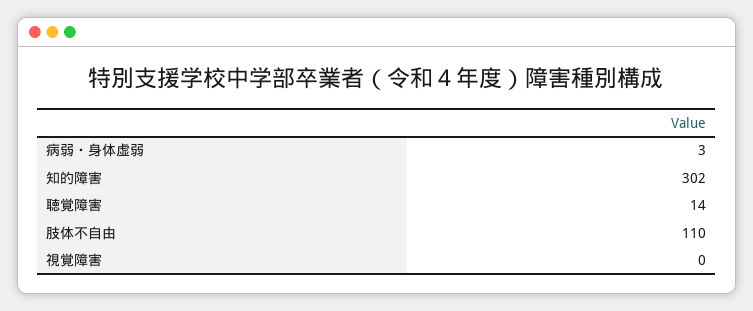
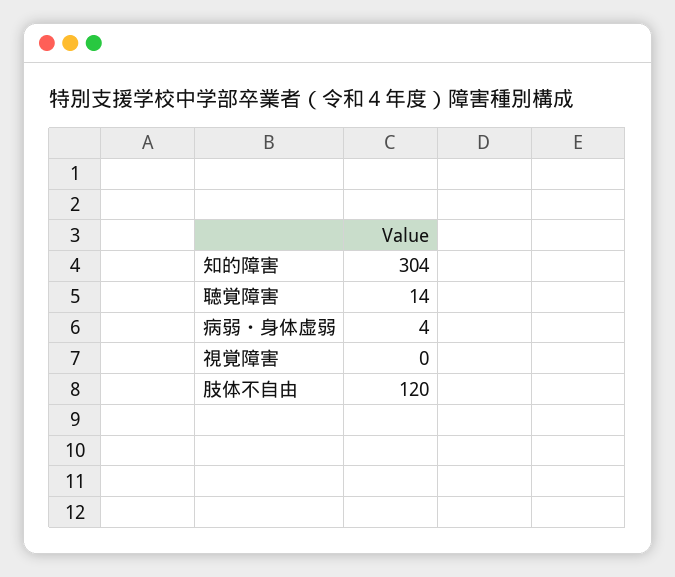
病弱・身体虚弱: 3 -> 4
知的障害: 302 -> 304
肢体不自由: 110 -> 120

